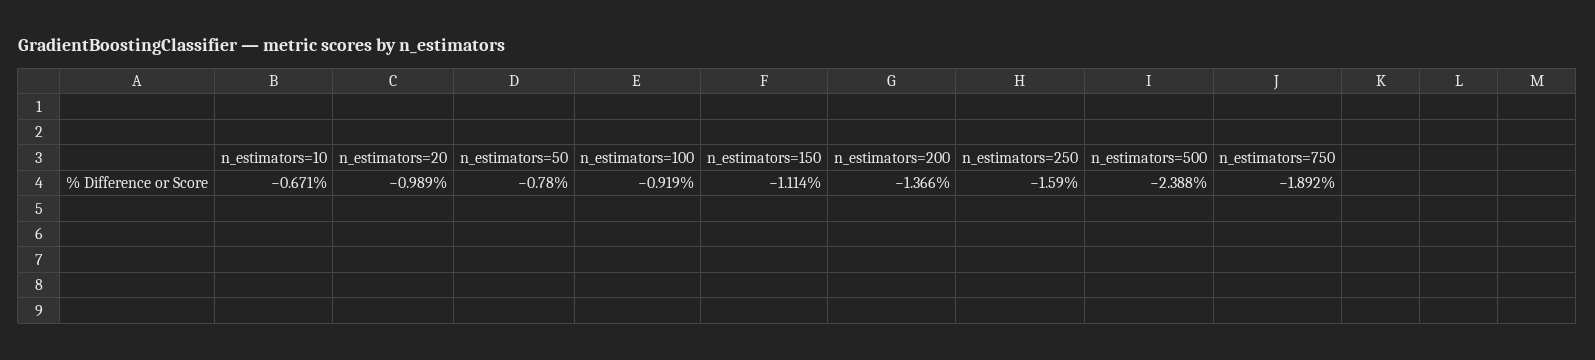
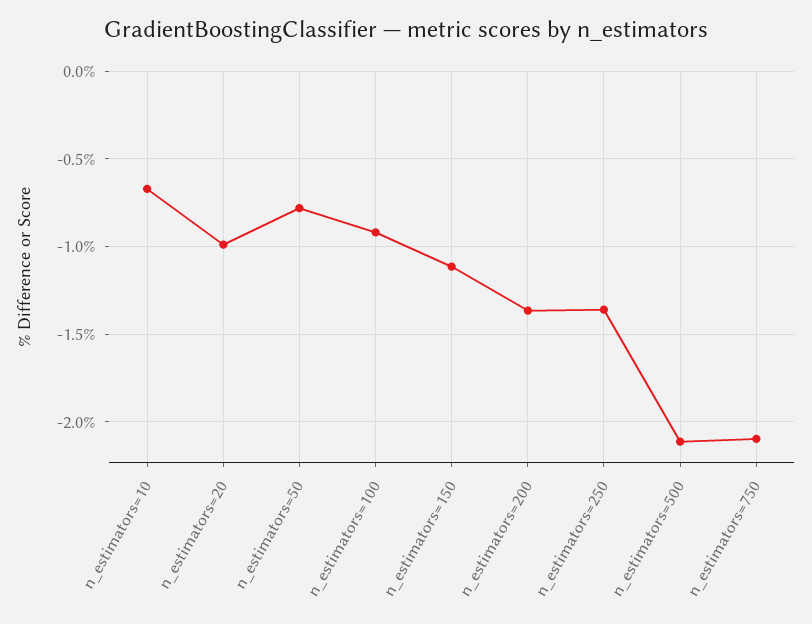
n_estimators=250: -1.59 -> -1.35
n_estimators=500: -2.388 -> -2.1
n_estimators=750: -1.892 -> -2.1

